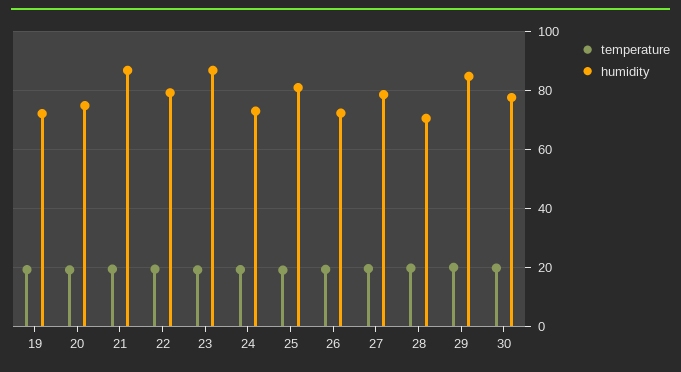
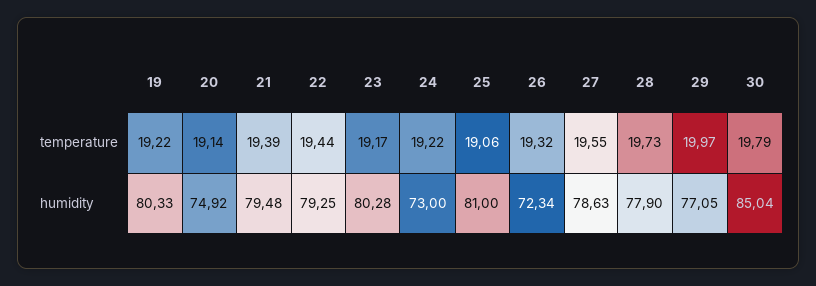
humidity, 19: 72.5 -> 80.33
humidity, 21: 87.5 -> 79.48
humidity, 23: 87.5 -> 80.28
humidity, 28: 70 -> 77.9
humidity, 29: 85 -> 77.05
humidity, 30: 77.5 -> 85.04

